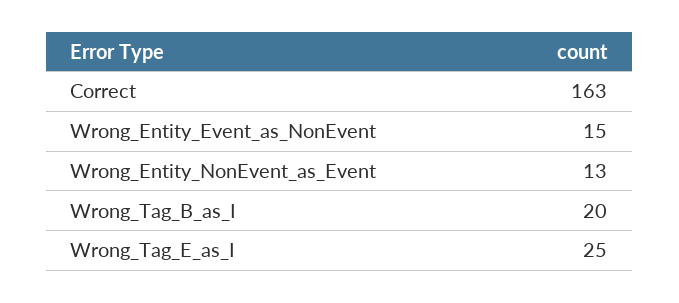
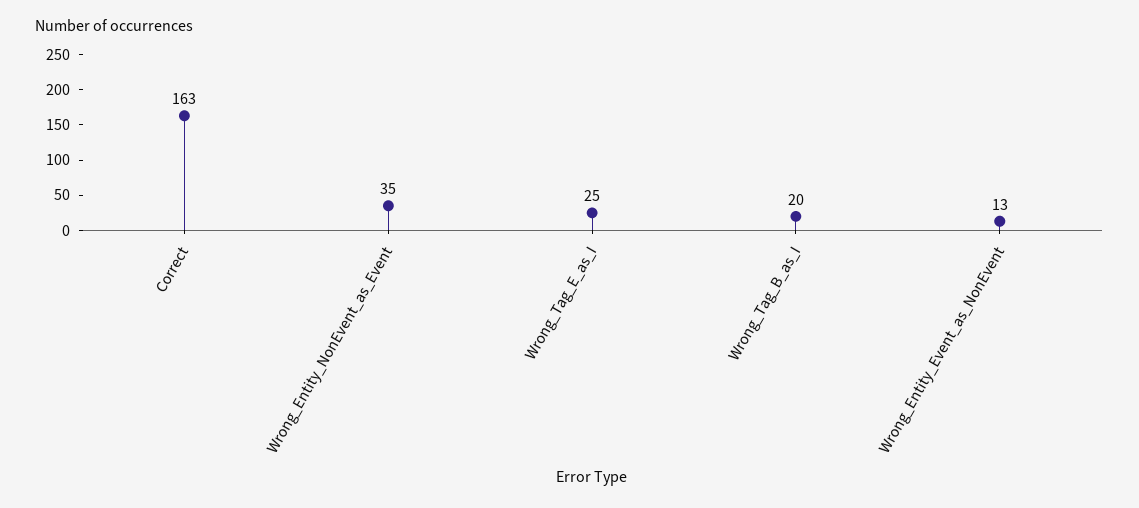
Wrong_Entity_Event_as_NonEvent: 15 -> 13
Wrong_Entity_NonEvent_as_Event: 13 -> 35

